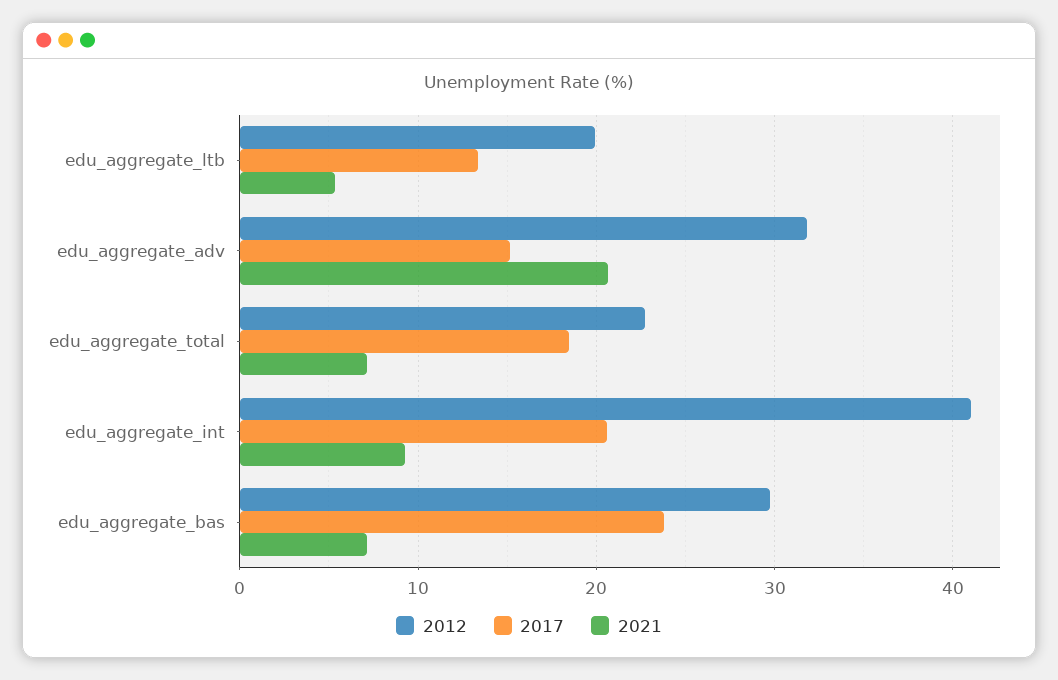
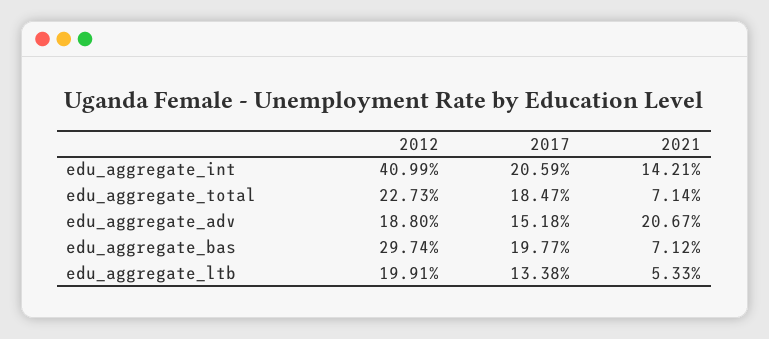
2012, edu_aggregate_adv: 32 -> 18.8
2021, edu_aggregate_int: 9 -> 14.21
2017, edu_aggregate_bas: 24 -> 19.77

